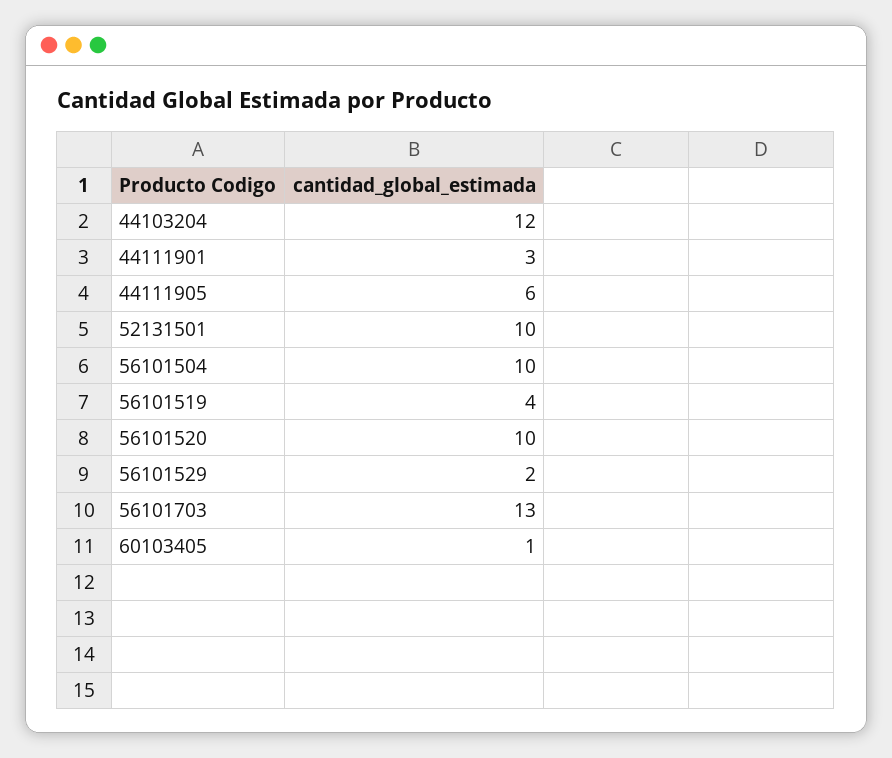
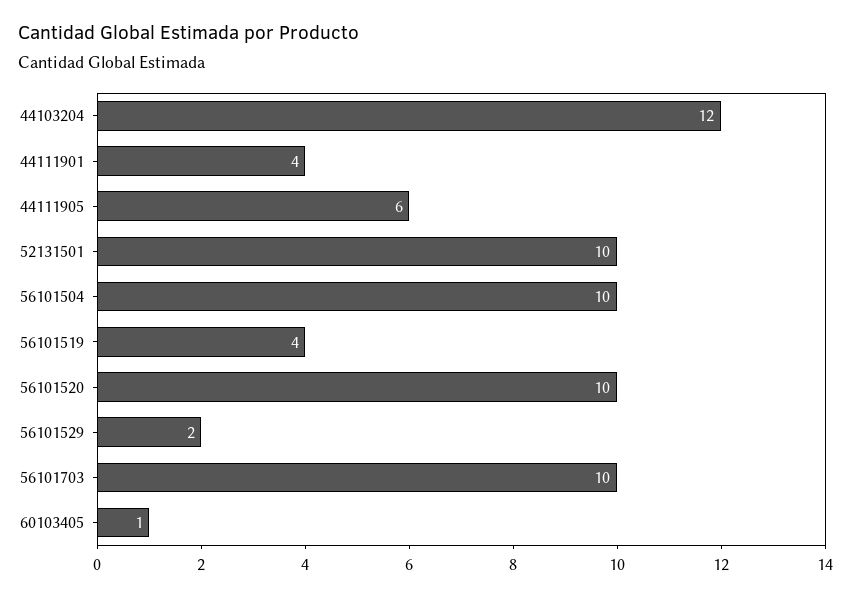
44111901: 3 -> 4
56101703: 13 -> 10

